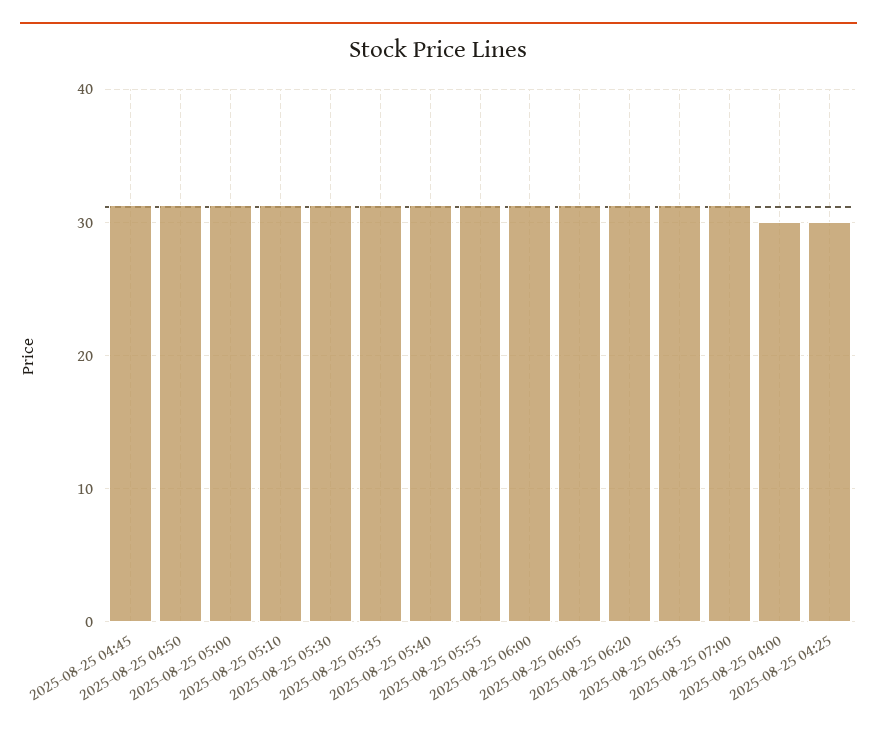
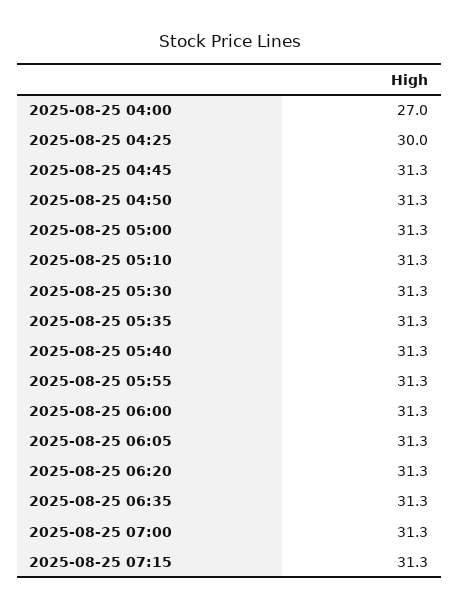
2025-08-25 04:00: 30 -> 27
2025-08-25 07:15: none -> 31.3

